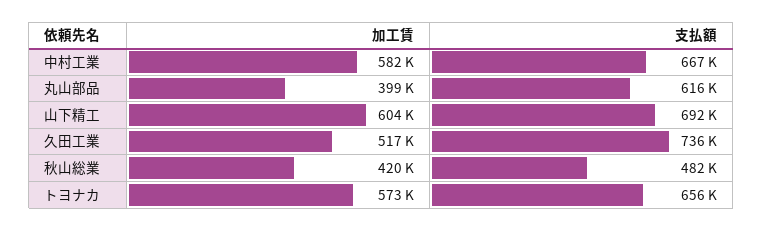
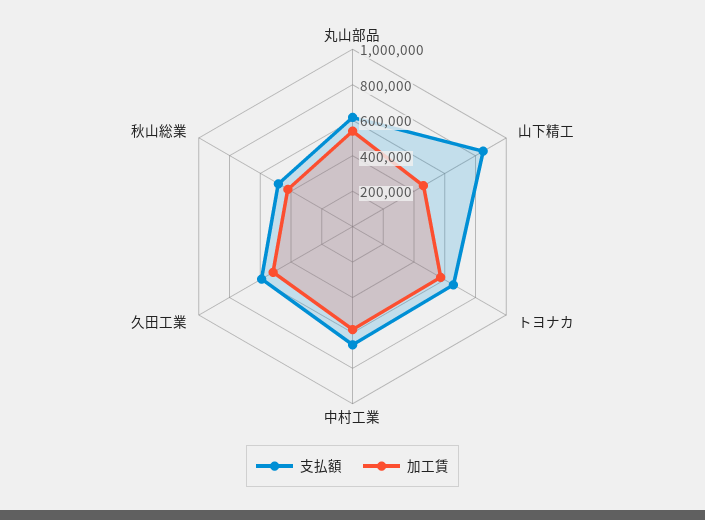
加工賃, 丸山部品: 399000 -> 550000
加工賃, 山下精工: 604000 -> 450000
支払額, 山下精工: 692000 -> 850000
支払額, 久田工業: 736000 -> 600000

